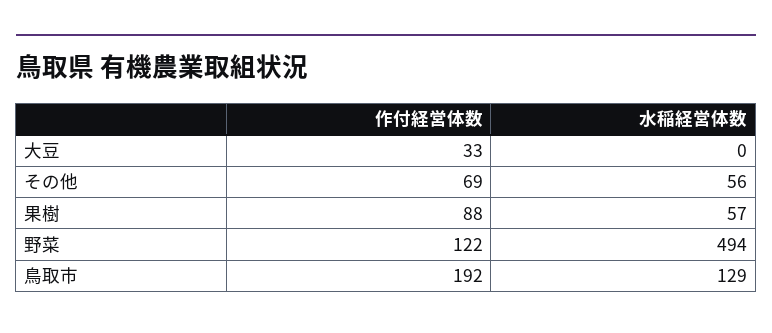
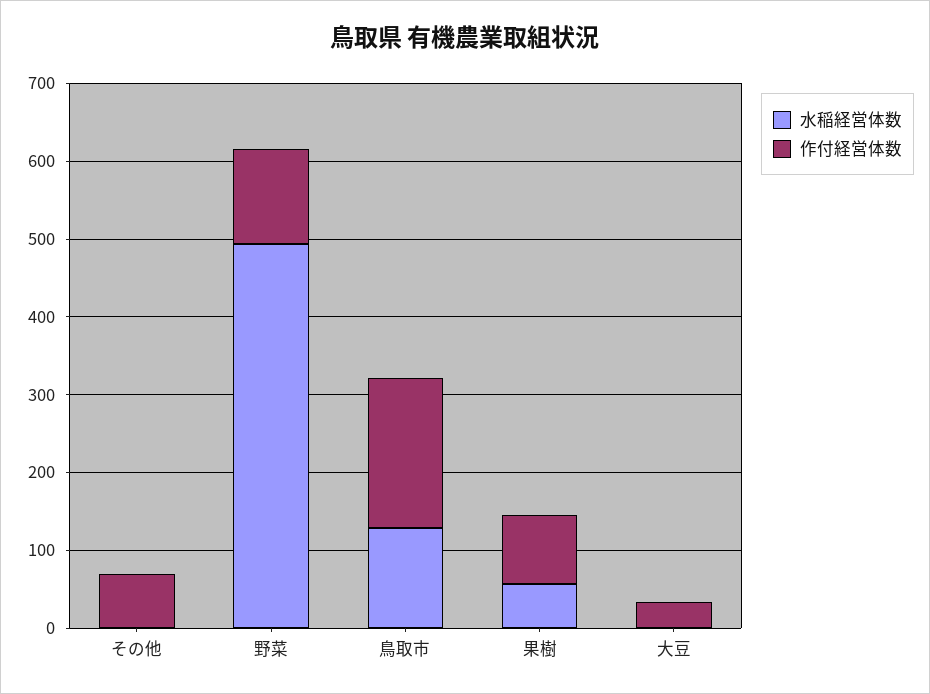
水稲経営体数, その他: 56 -> 0

